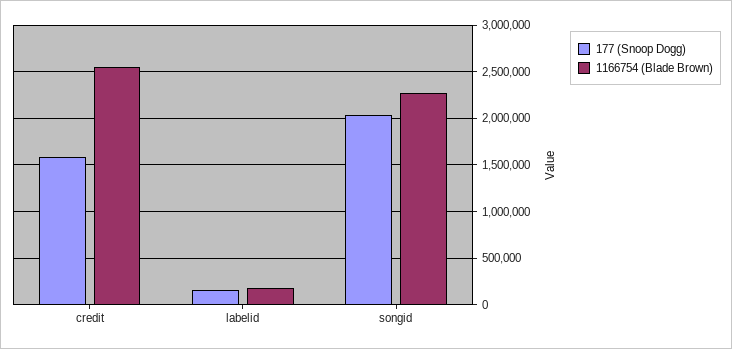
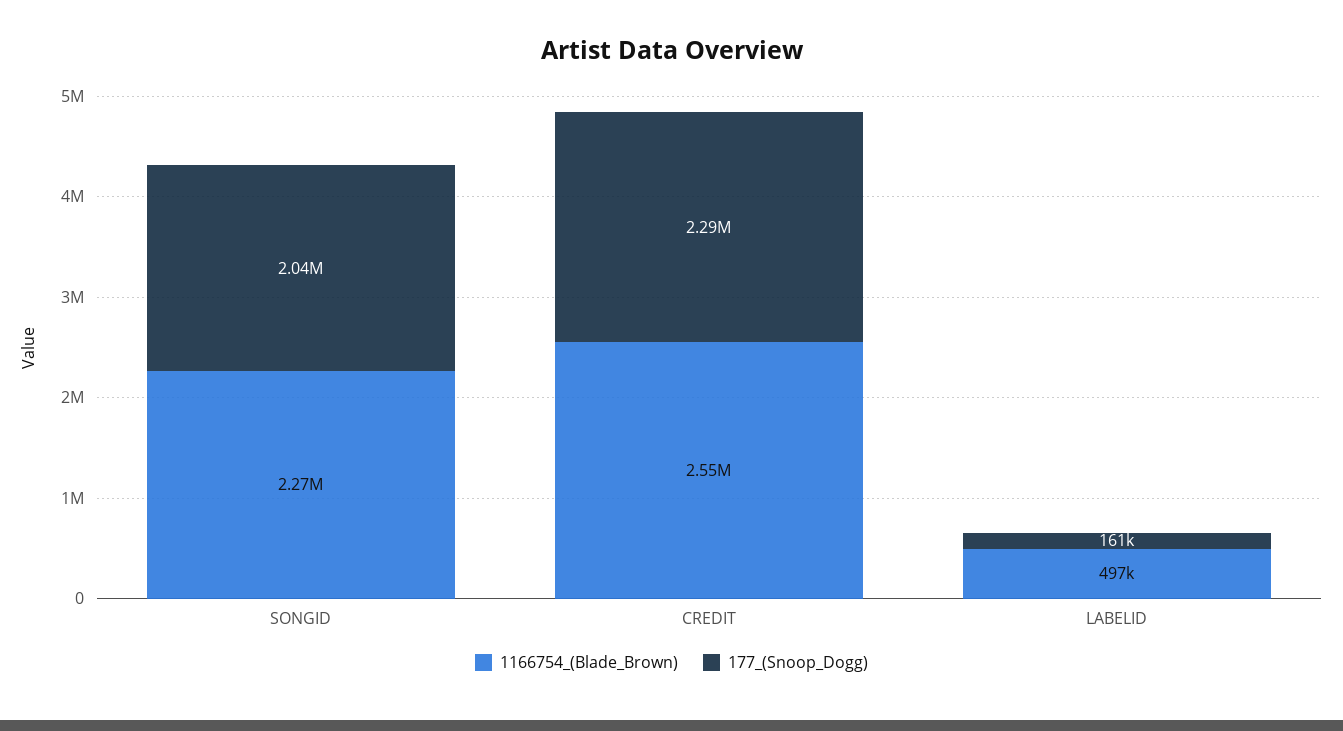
177 (Snoop Dogg), credit: 1600000 -> 2290000
1166754 (Blade Brown), labelid: 200000 -> 497000

